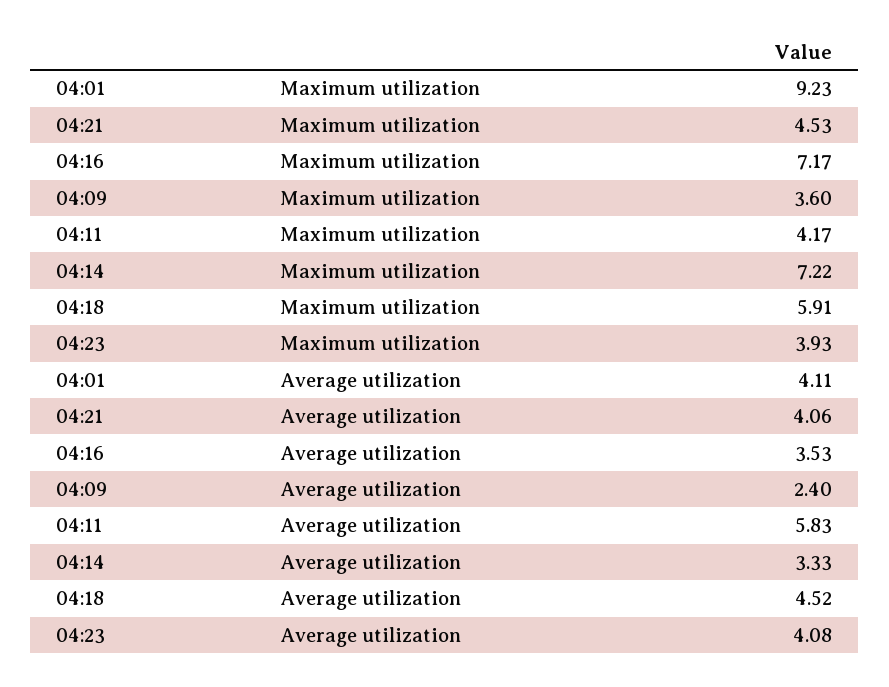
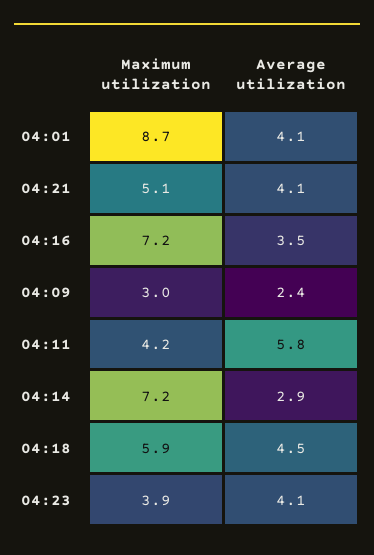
04:01, Maximum utilization: 9.23 -> 8.7
04:21, Maximum utilization: 4.53 -> 5.1
04:09, Maximum utilization: 3.6 -> 3
04:14, Average utilization: 3.33 -> 2.9

